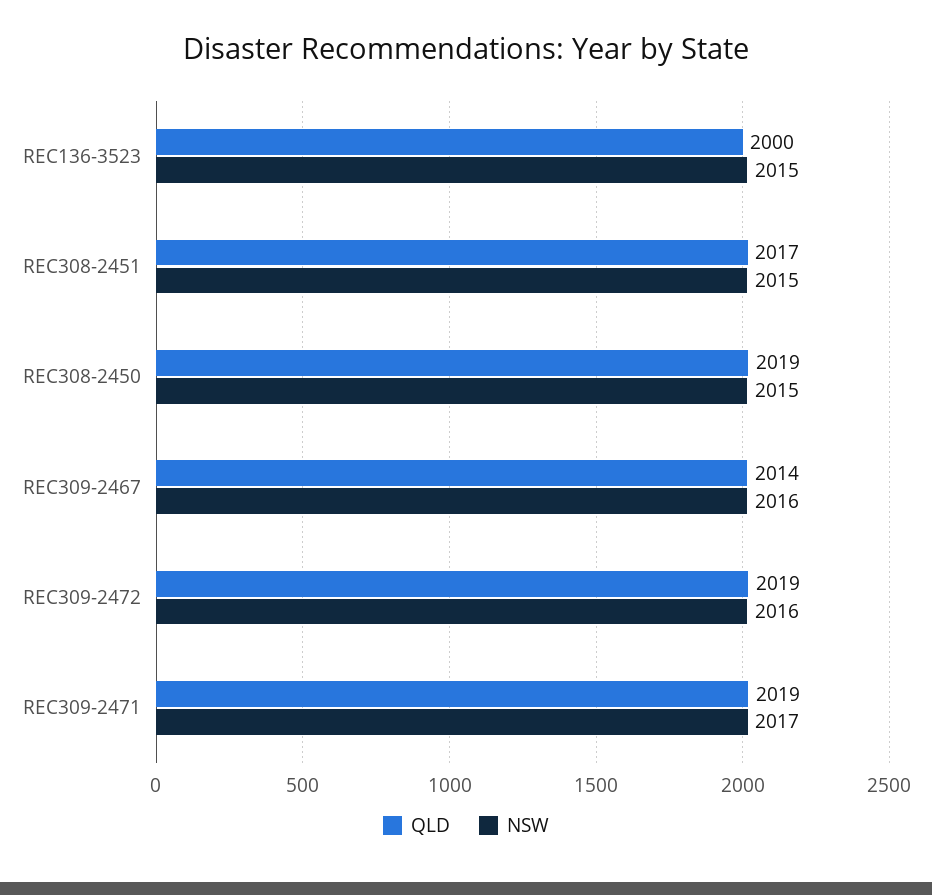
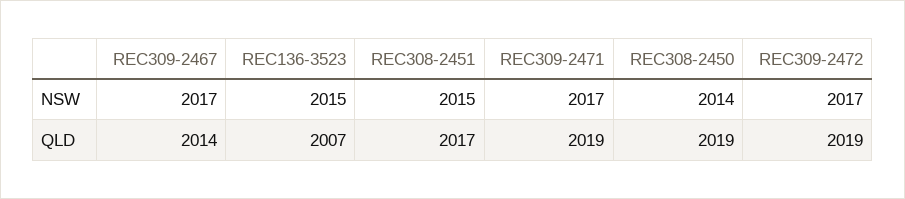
QLD, REC136-3523: 2000 -> 2007
NSW, REC308-2450: 2015 -> 2014
NSW, REC309-2467: 2016 -> 2017
NSW, REC309-2472: 2016 -> 2017

